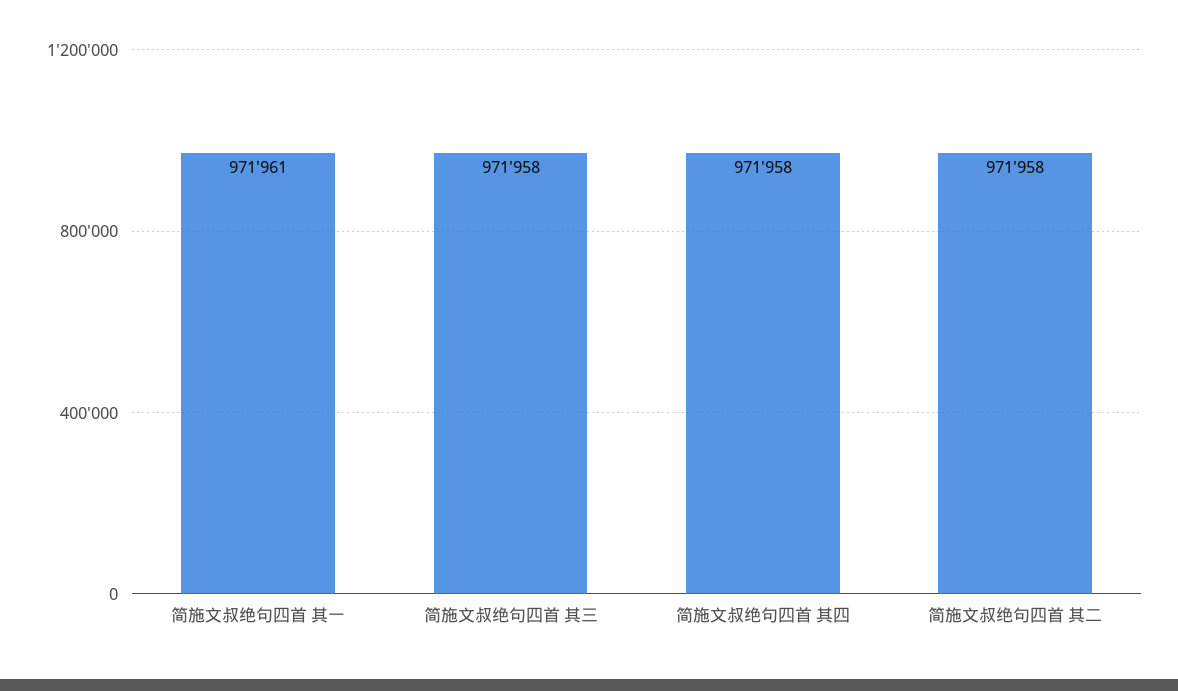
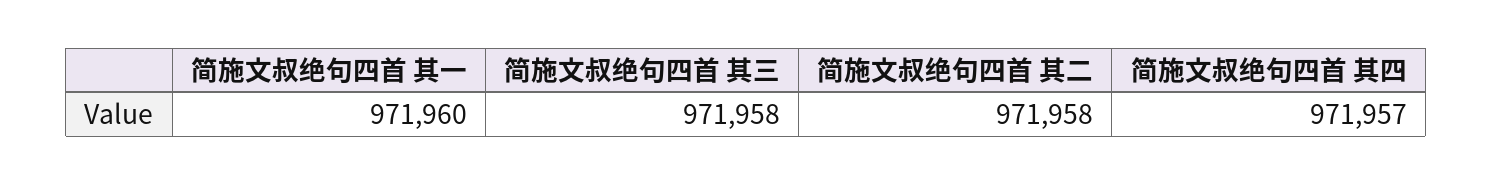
简施文叔绝句四首 其一: 971961 -> 971960
简施文叔绝句四首 其四: 971958 -> 971957

